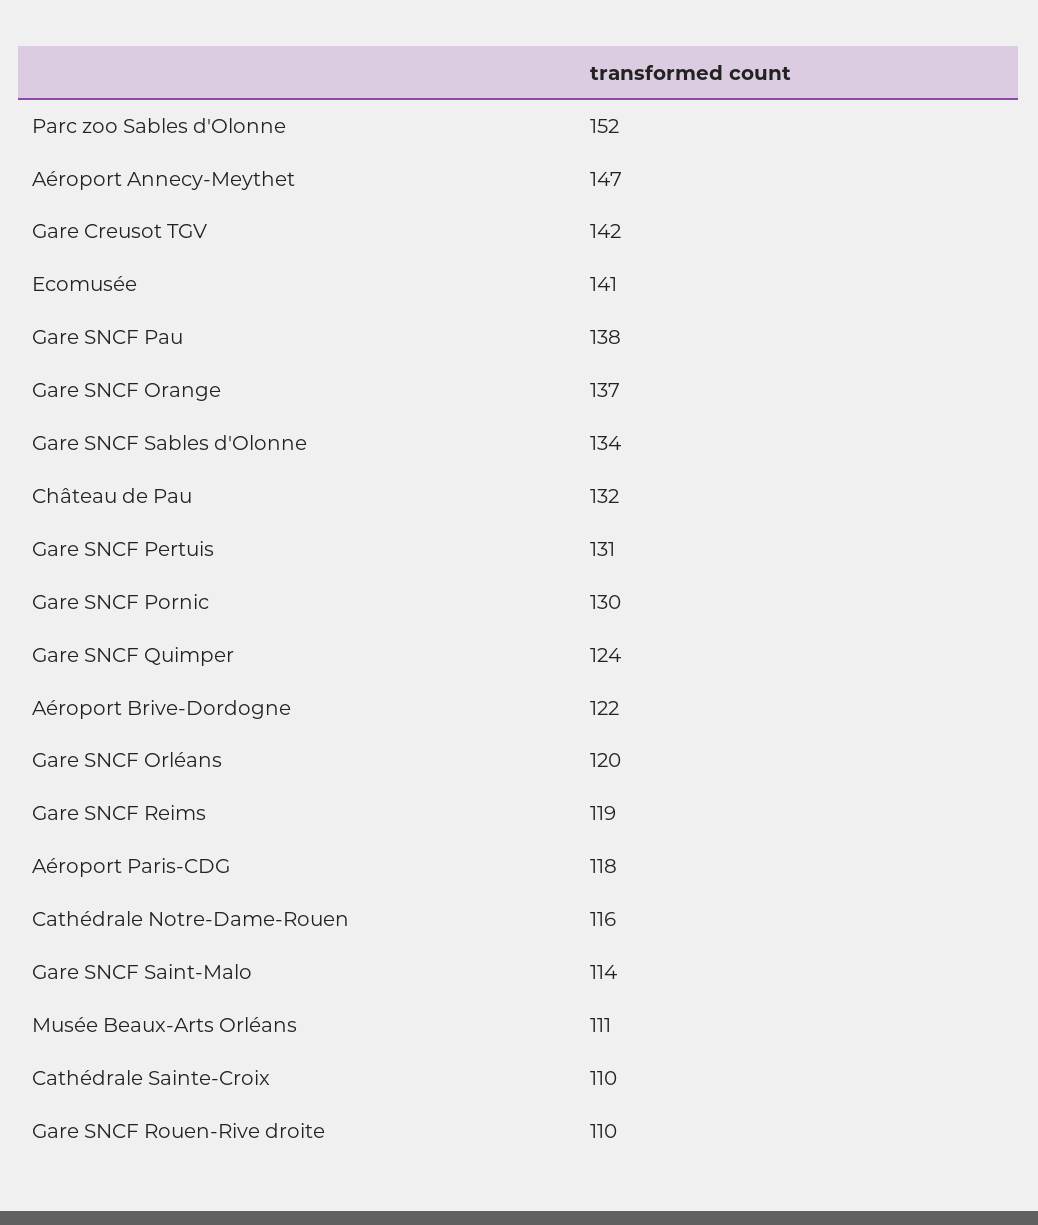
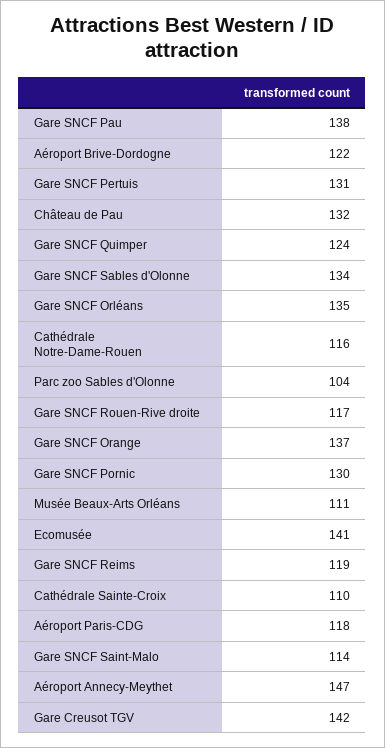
Parc zoo Sables d'Olonne: 152 -> 104
Gare SNCF Orléans: 120 -> 135
Gare SNCF Rouen-Rive droite: 110 -> 117

